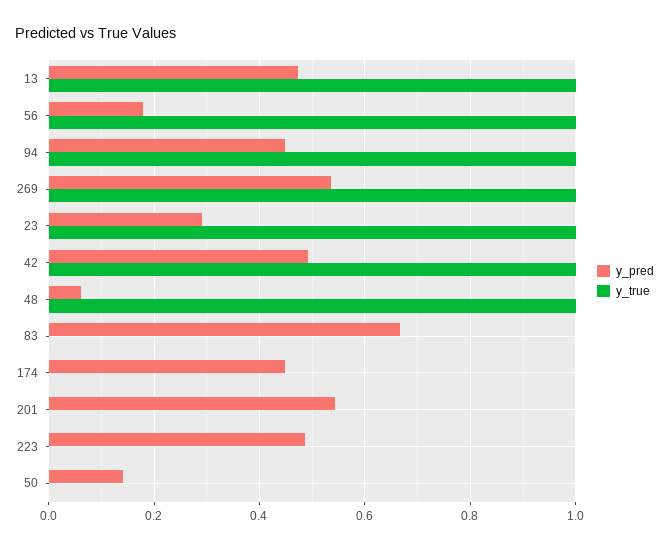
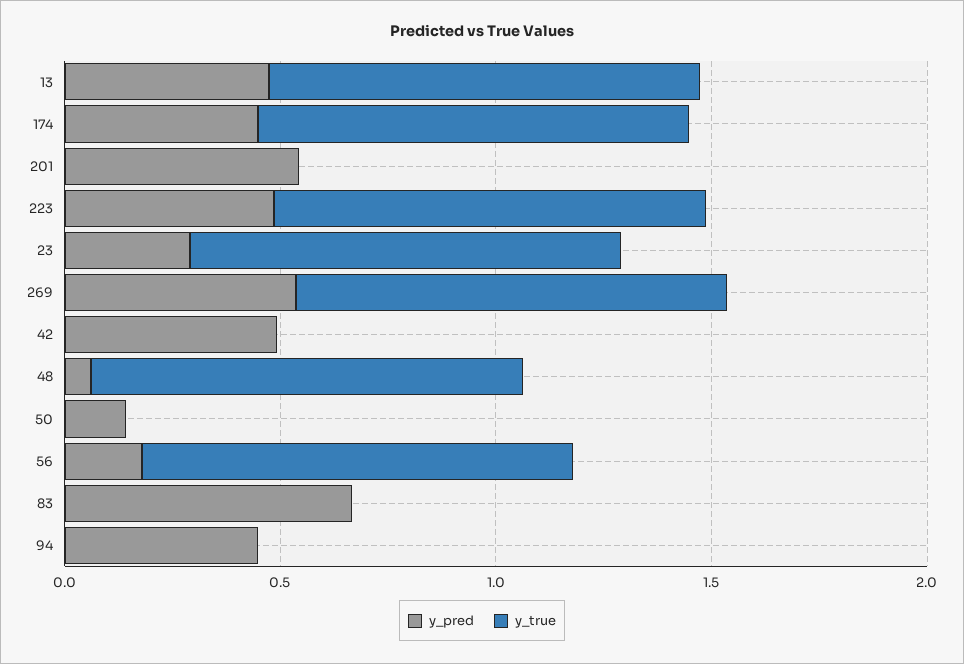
y_true, 94: 1 -> 0
y_true, 42: 1 -> 0
y_true, 174: 0 -> 1
y_true, 223: 0 -> 1

